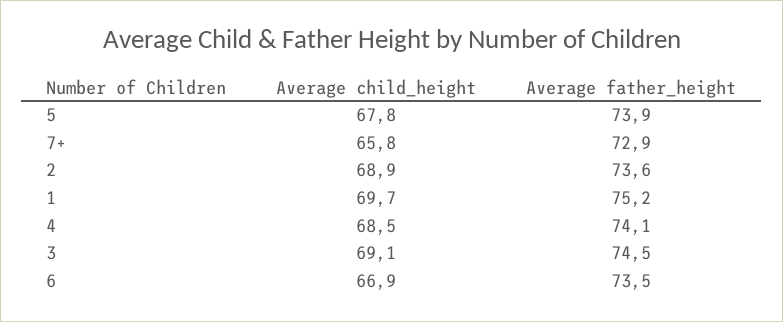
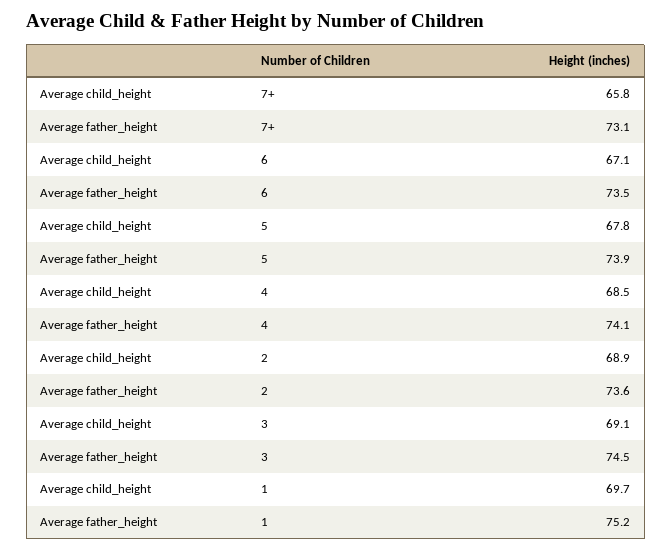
Average father_height, 7+: 72.9 -> 73.1
Average child_height, 6: 66.9 -> 67.1

